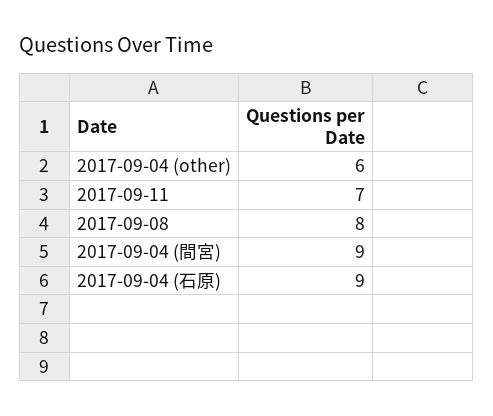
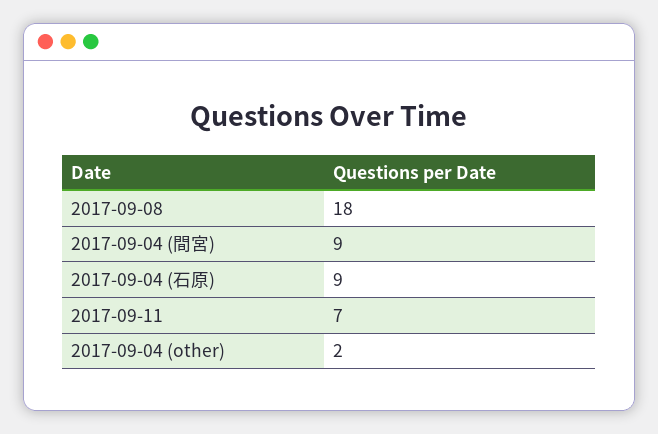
2017-09-04 (other): 6 -> 2
2017-09-08: 8 -> 18

